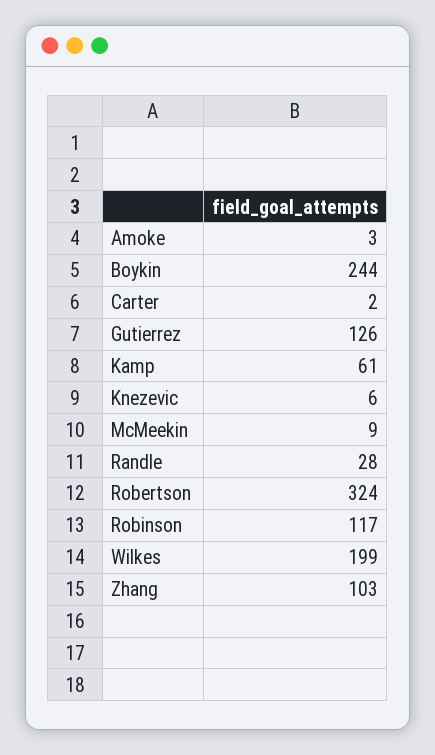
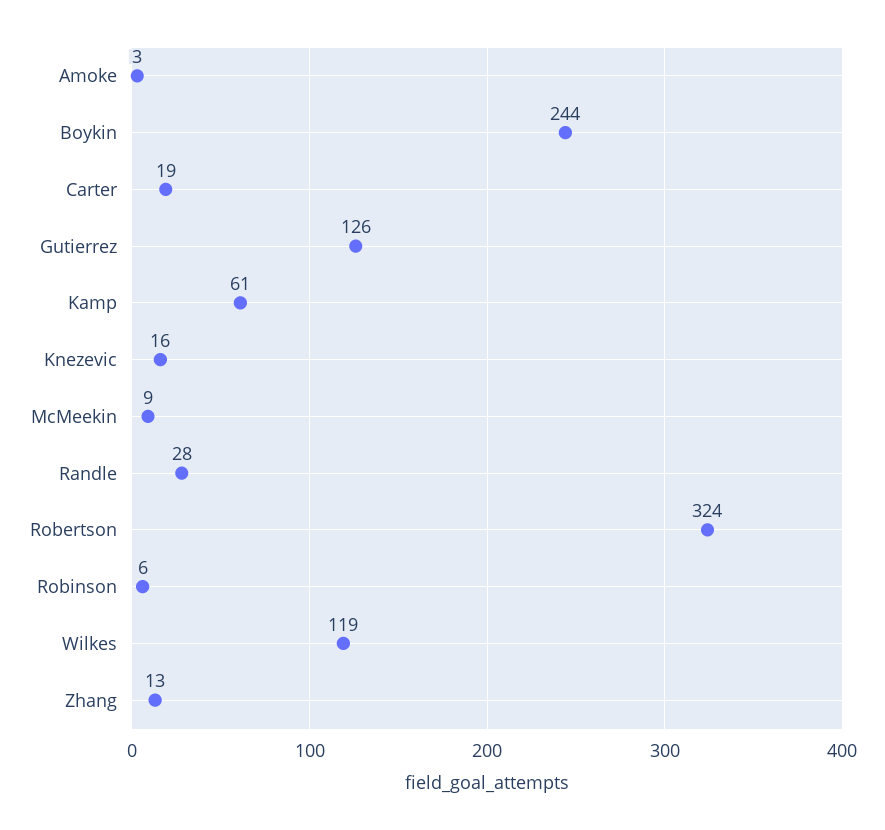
Carter: 2 -> 19
Knezevic: 6 -> 16
Robinson: 117 -> 6
Wilkes: 199 -> 119
Zhang: 103 -> 13

